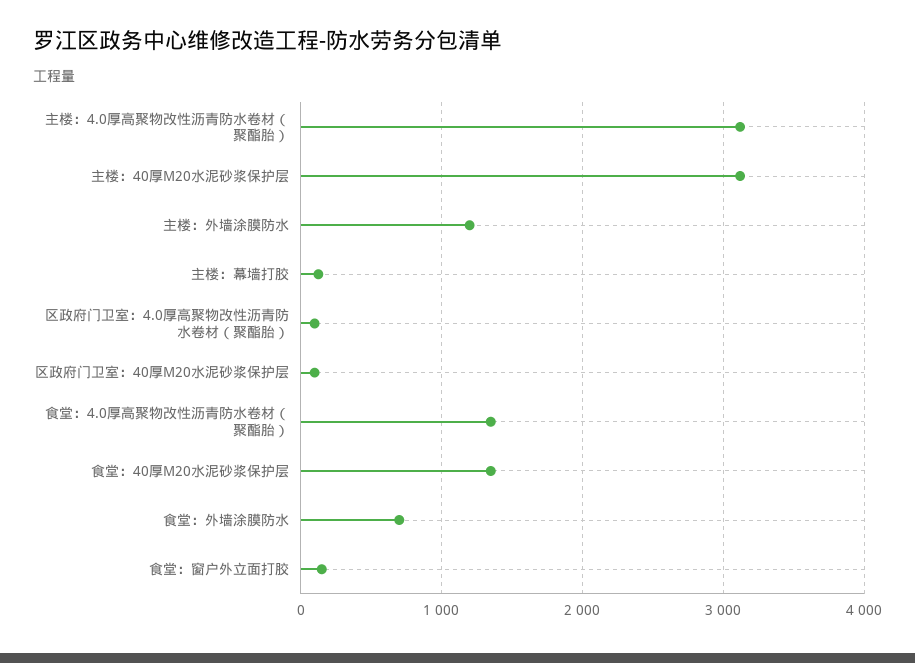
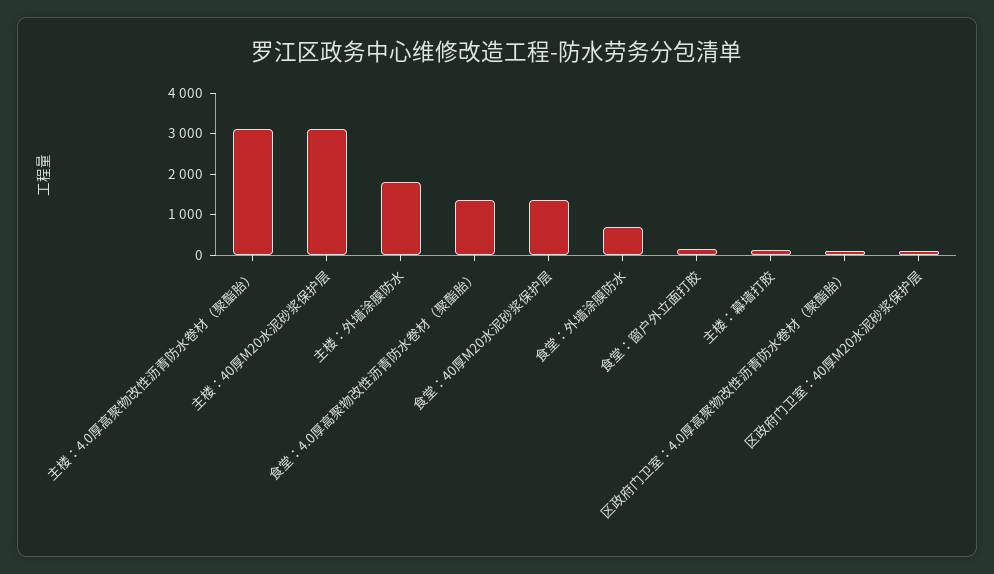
主楼：外墙涂膜防水: 1200 -> 1800

